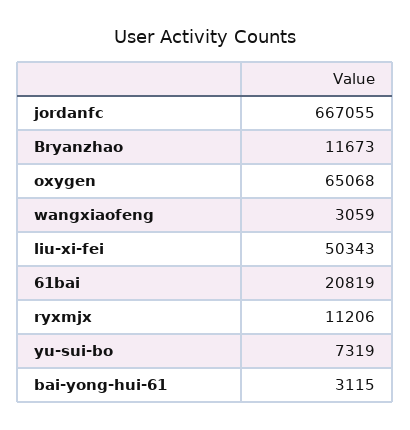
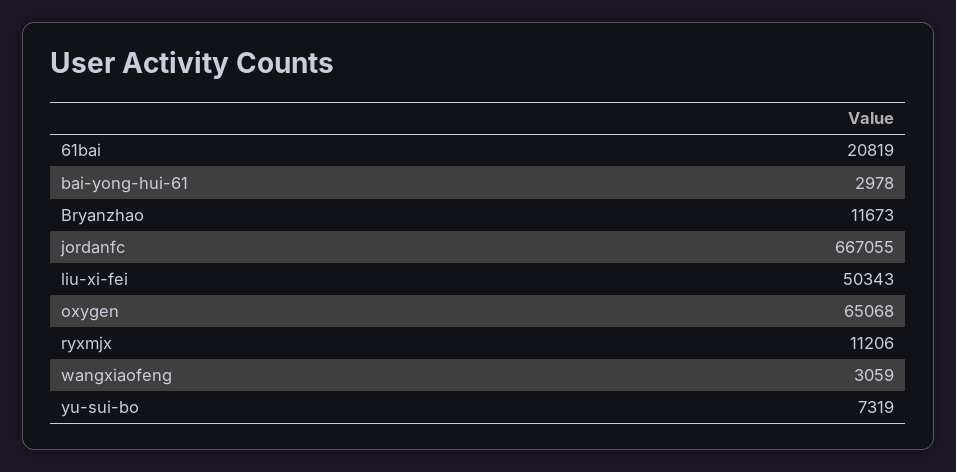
bai-yong-hui-61: 3115 -> 2978

